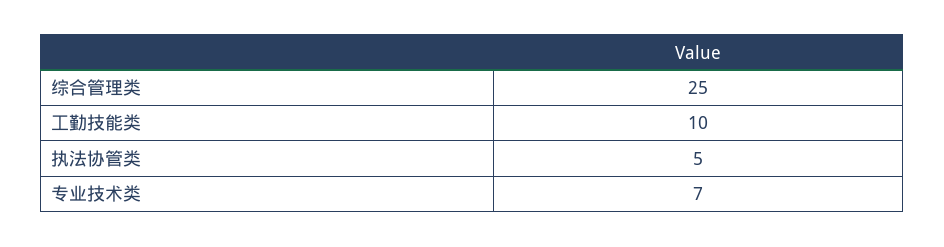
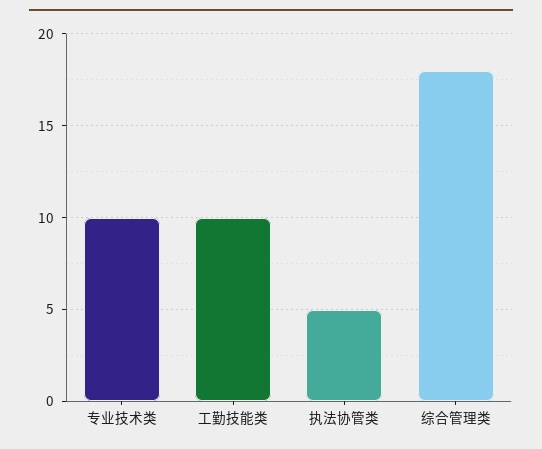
综合管理类: 25 -> 18
专业技术类: 7 -> 10

